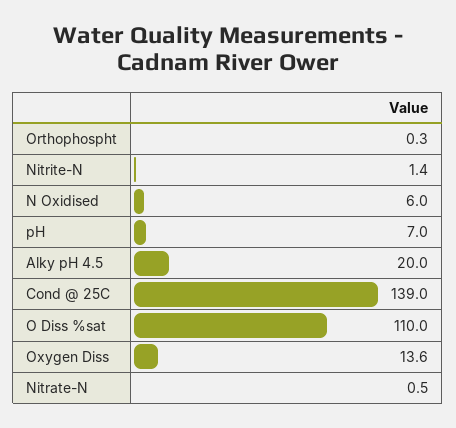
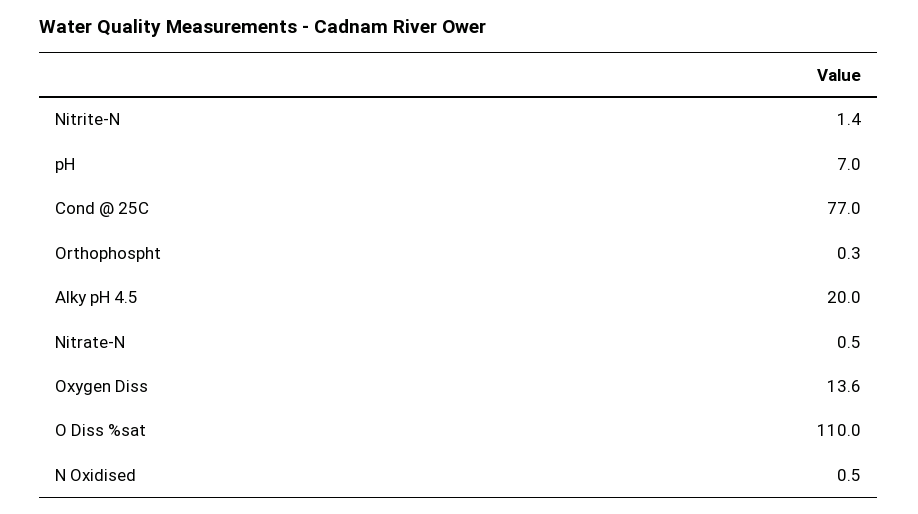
N Oxidised: 6 -> 0.5
Cond @ 25C: 139 -> 77

